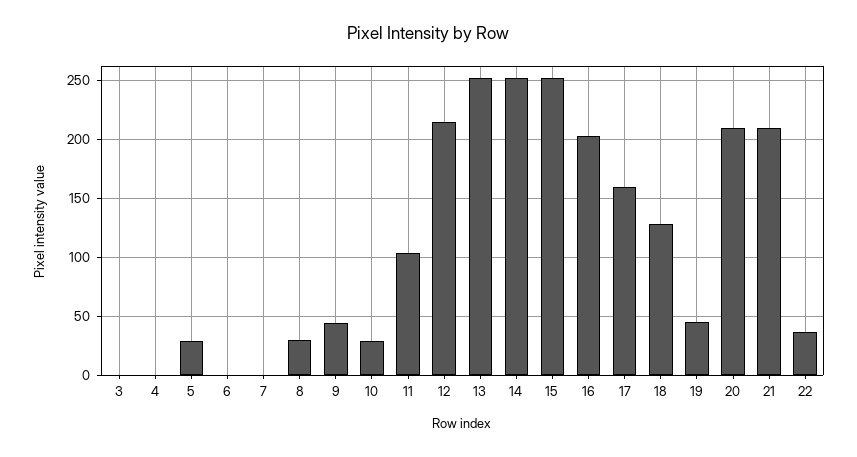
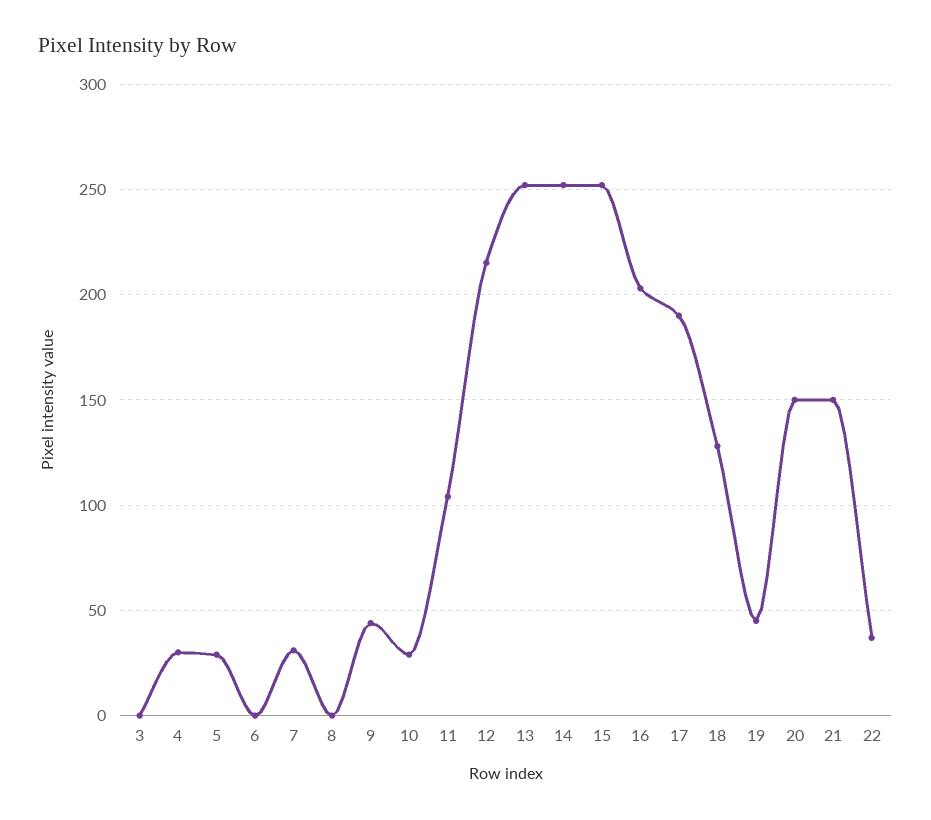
4: 0 -> 30
7: 0 -> 30
8: 30 -> 0
17: 160 -> 190
20: 210 -> 150
21: 210 -> 150

